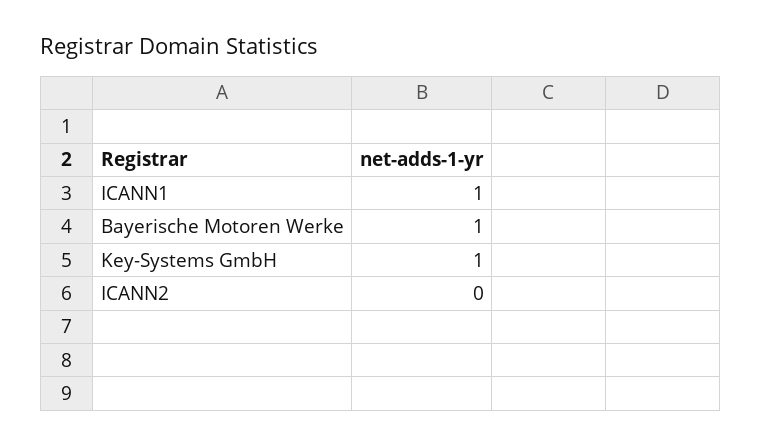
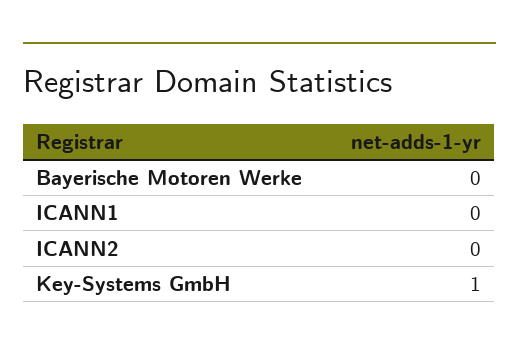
ICANN1: 1 -> 0
Bayerische Motoren Werke: 1 -> 0

